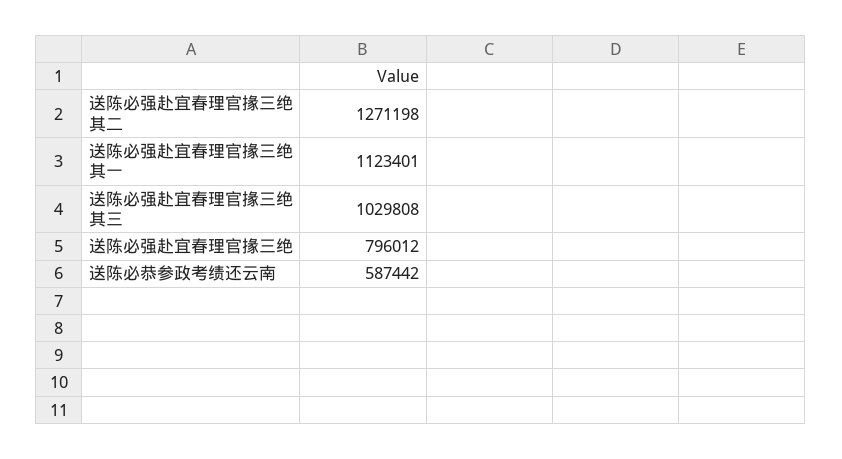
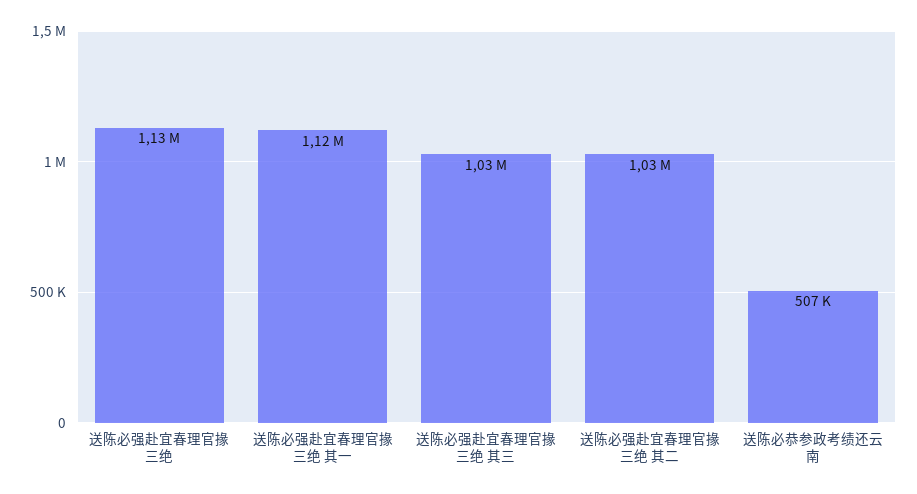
送陈必强赴宜春理官掾三绝 其二: 1271198 -> 1030000
送陈必强赴宜春理官掾三绝: 796012 -> 1130000
送陈必恭参政考绩还云南: 587442 -> 507000

